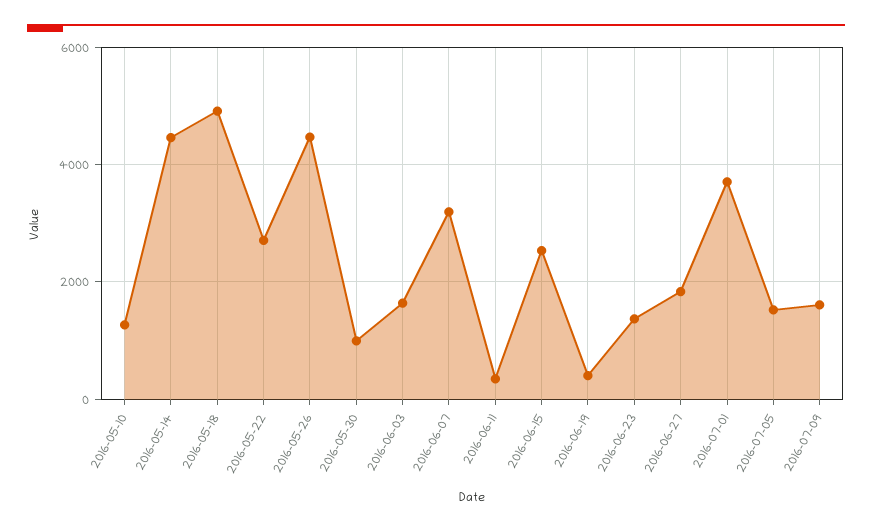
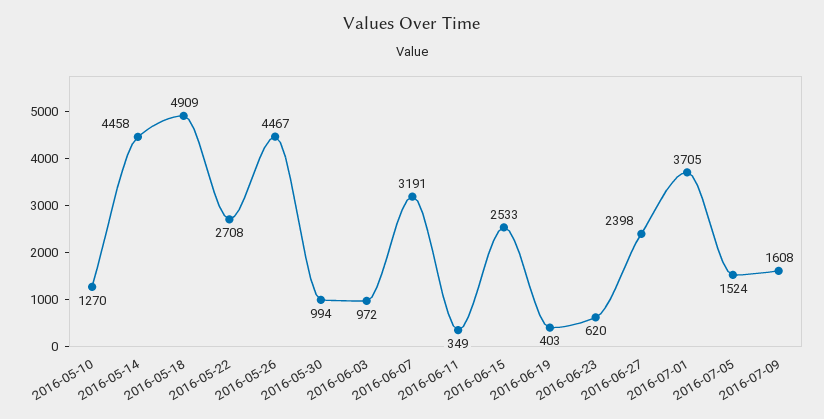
2016-06-03: 1600 -> 972
2016-06-23: 1400 -> 620
2016-06-27: 1800 -> 2398

